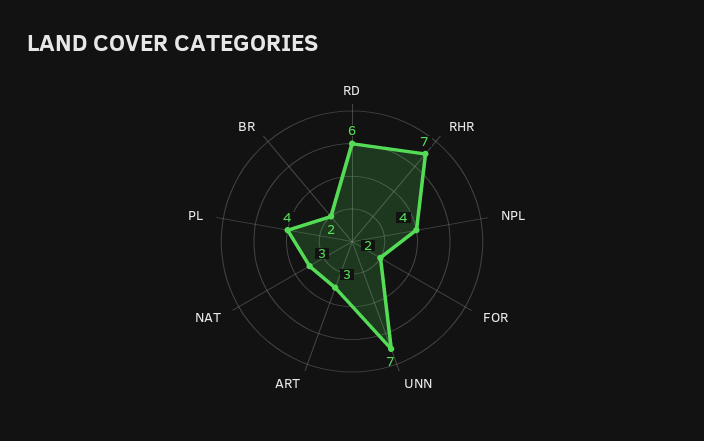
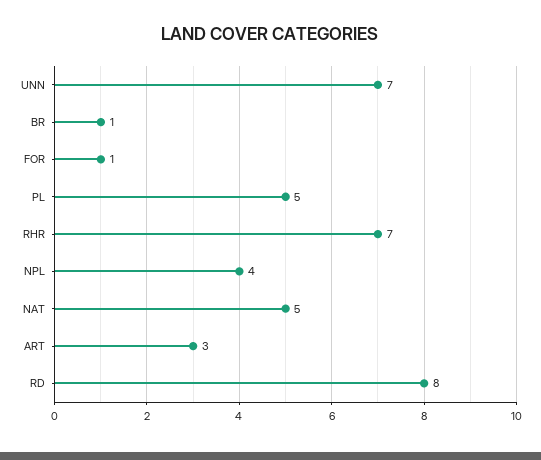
RD: 6 -> 8
FOR: 2 -> 1
NAT: 3 -> 5
PL: 4 -> 5
BR: 2 -> 1

